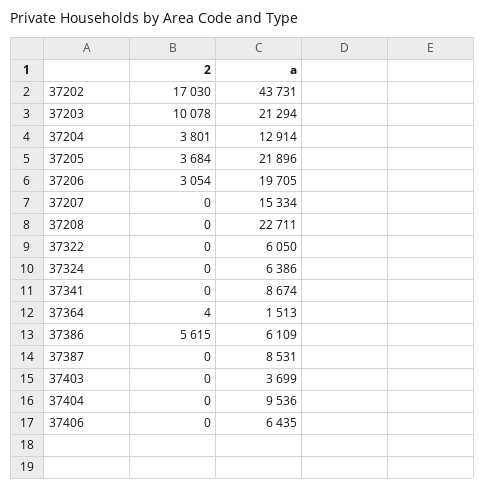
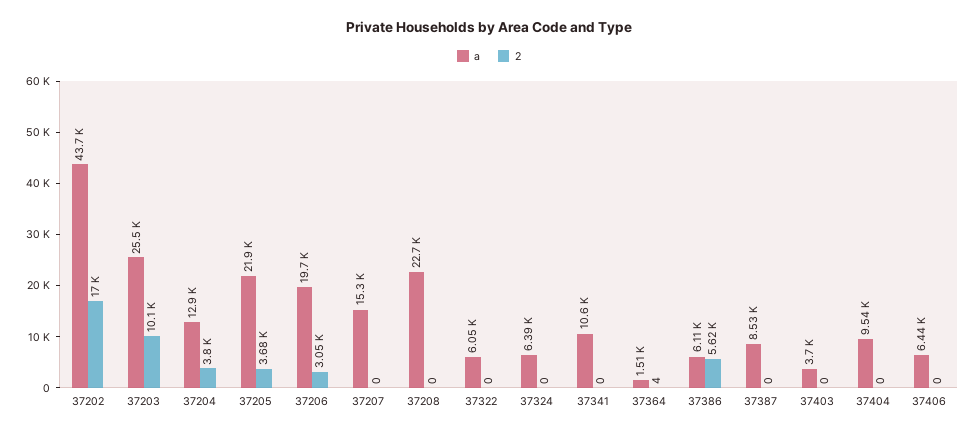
a, 37203: 21294 -> 25500
a, 37341: 8674 -> 10600

